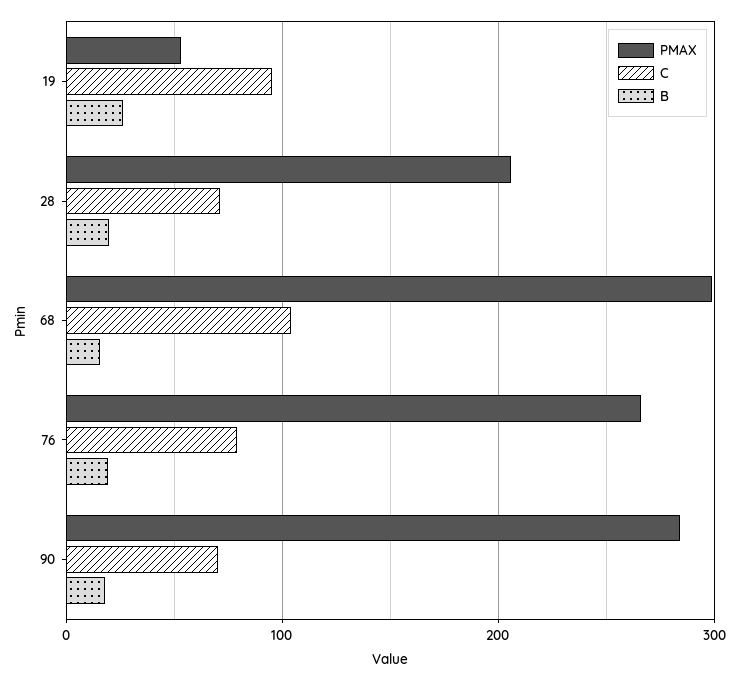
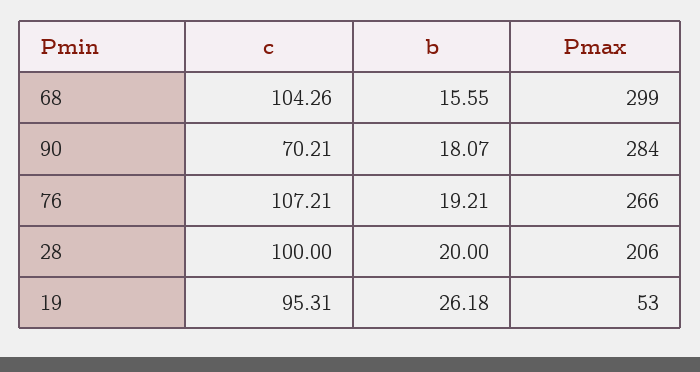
C, 28: 70 -> 100
C, 76: 80 -> 107.21

